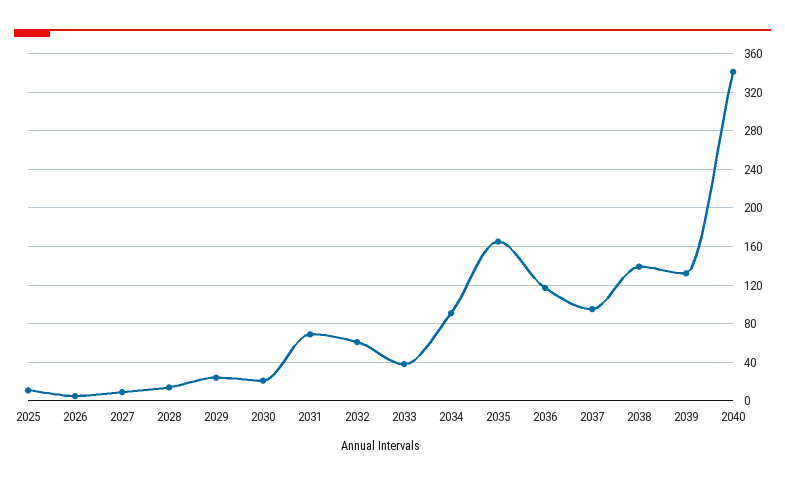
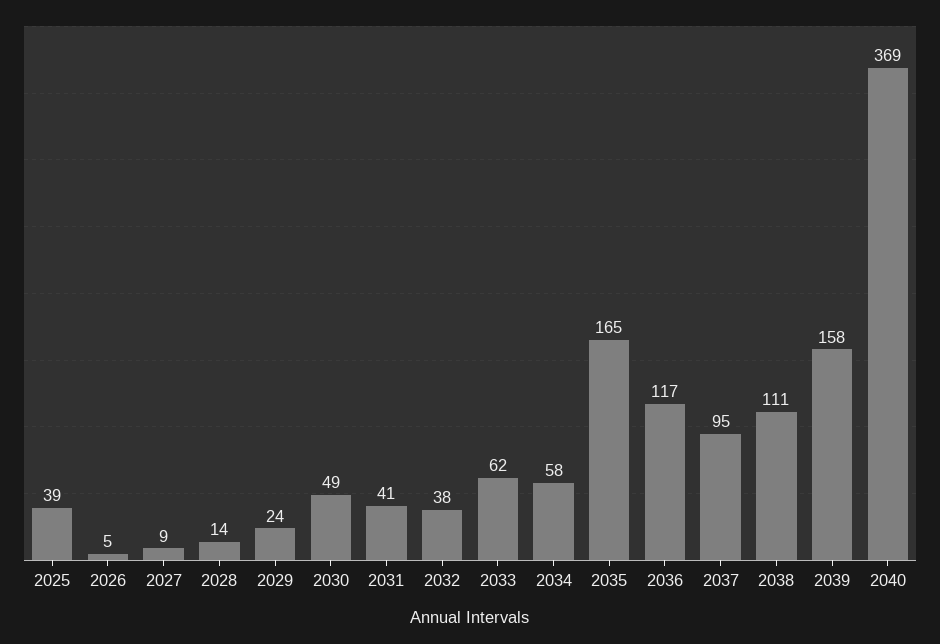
2025: 10 -> 39
2030: 20 -> 49
2031: 70 -> 41
2032: 60 -> 38
2033: 40 -> 62
2034: 90 -> 58
2038: 140 -> 111
2039: 130 -> 158
2040: 340 -> 369

